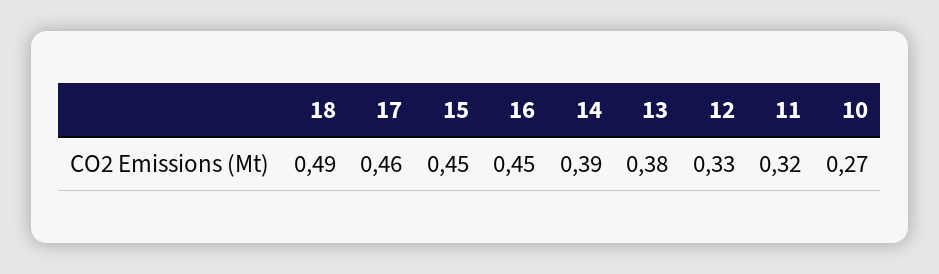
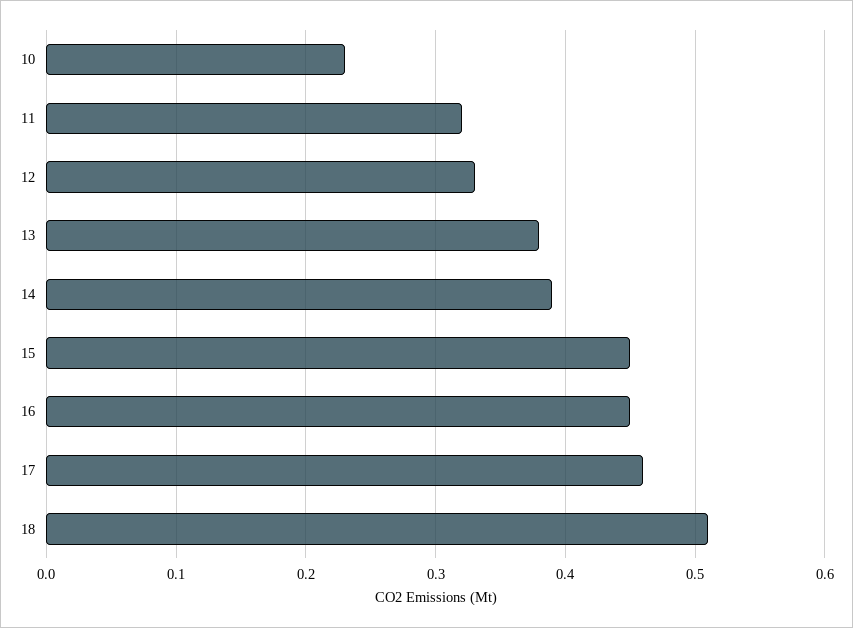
18: 0.49 -> 0.51
10: 0.27 -> 0.23

